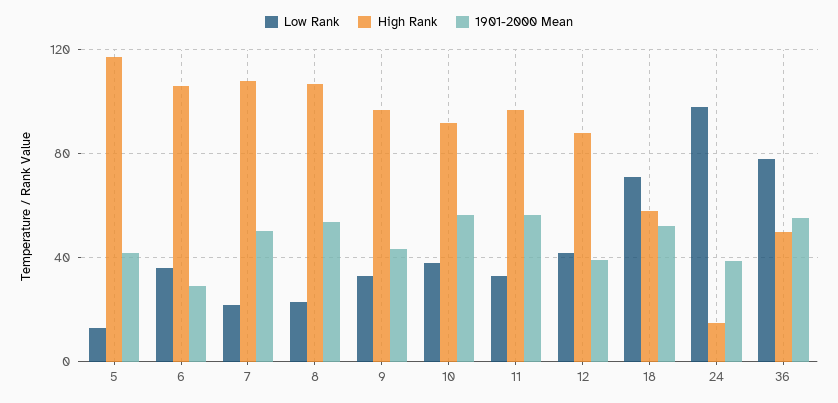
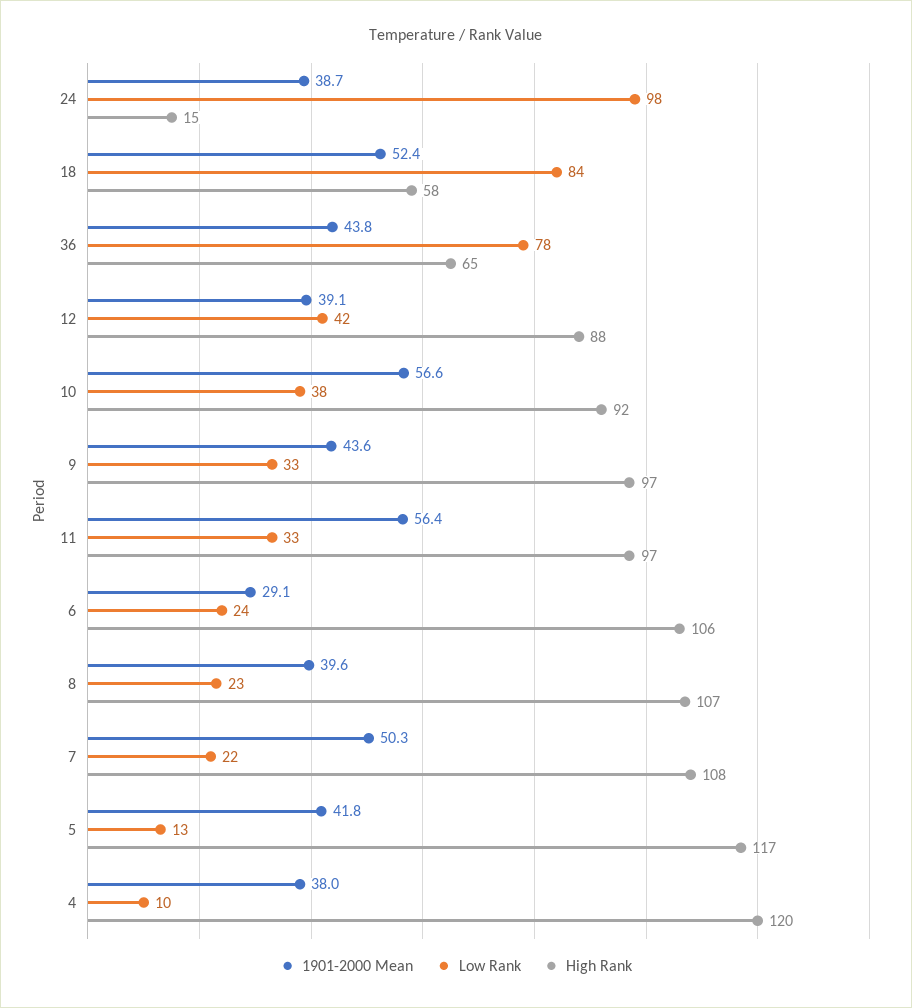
Low Rank, 6: 35 -> 24
1901-2000 Mean, 8: 55 -> 39.6
Low Rank, 18: 70 -> 84
High Rank, 36: 50 -> 65
1901-2000 Mean, 36: 55 -> 43.8
1901-2000 Mean, 4: none -> 38
Low Rank, 4: none -> 10
High Rank, 4: none -> 120

